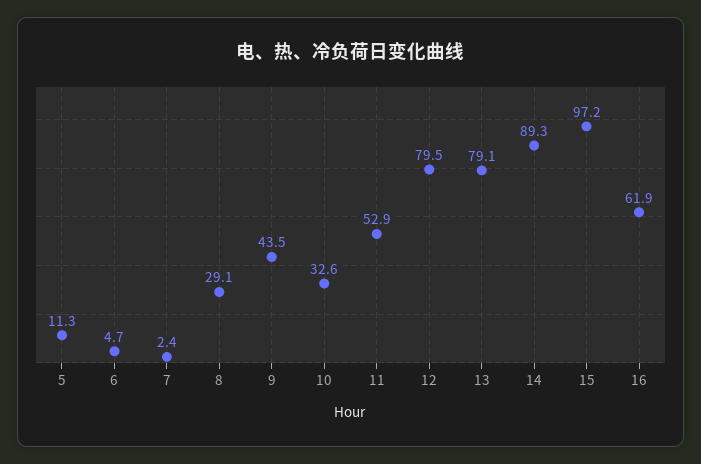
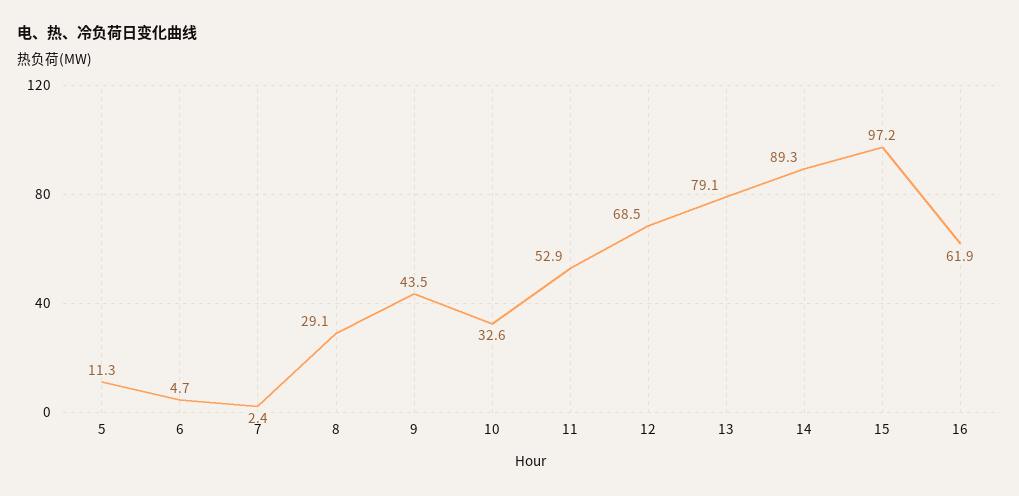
12: 79.5 -> 68.5

